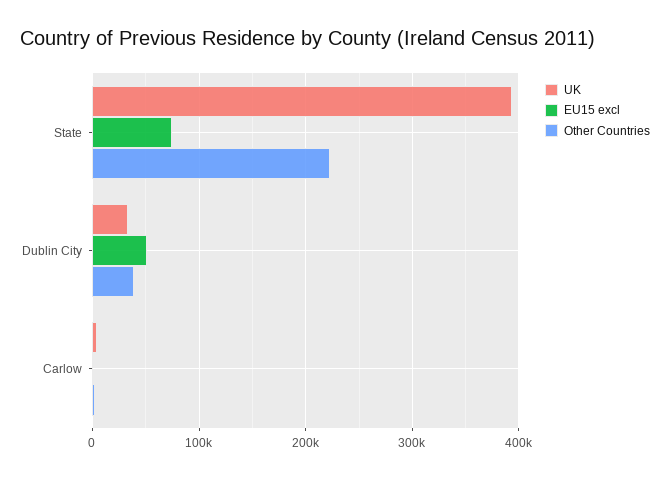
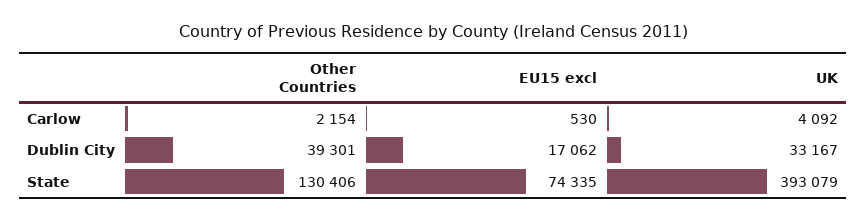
Other Countries, State: 220000 -> 130406
EU15 excl, Dublin City: 50000 -> 17062

